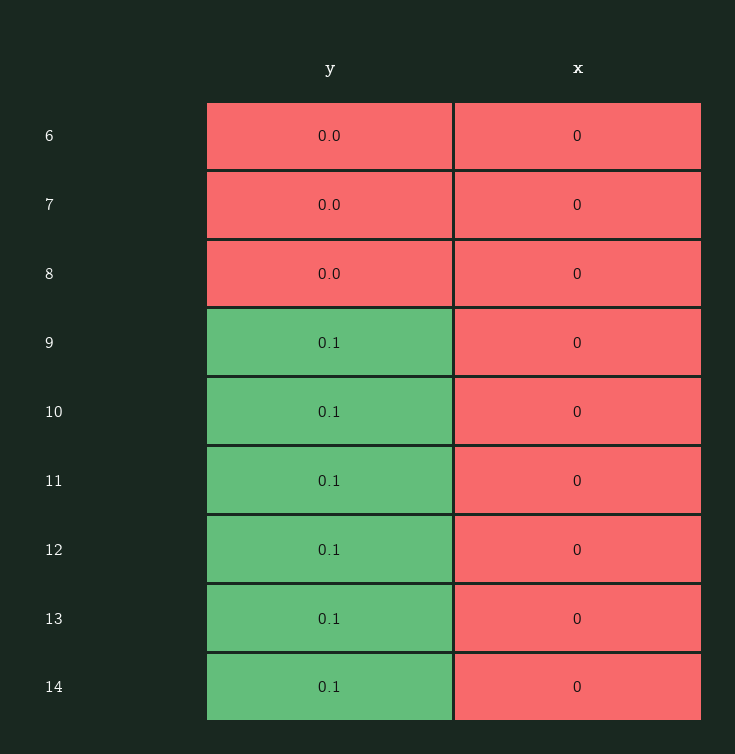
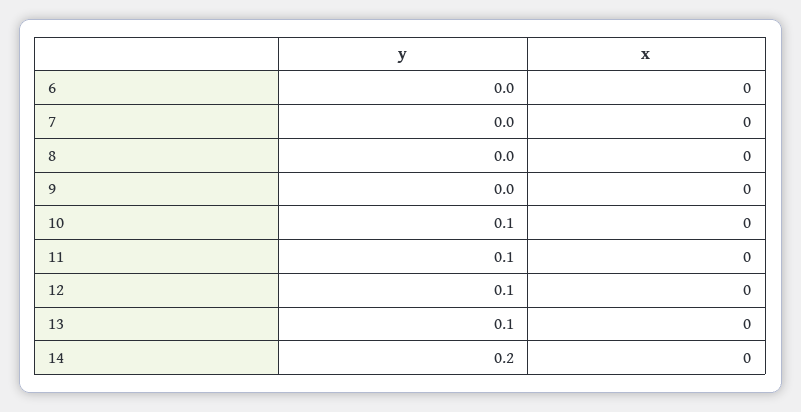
y, 9: 0.1 -> 0
y, 14: 0.1 -> 0.2

